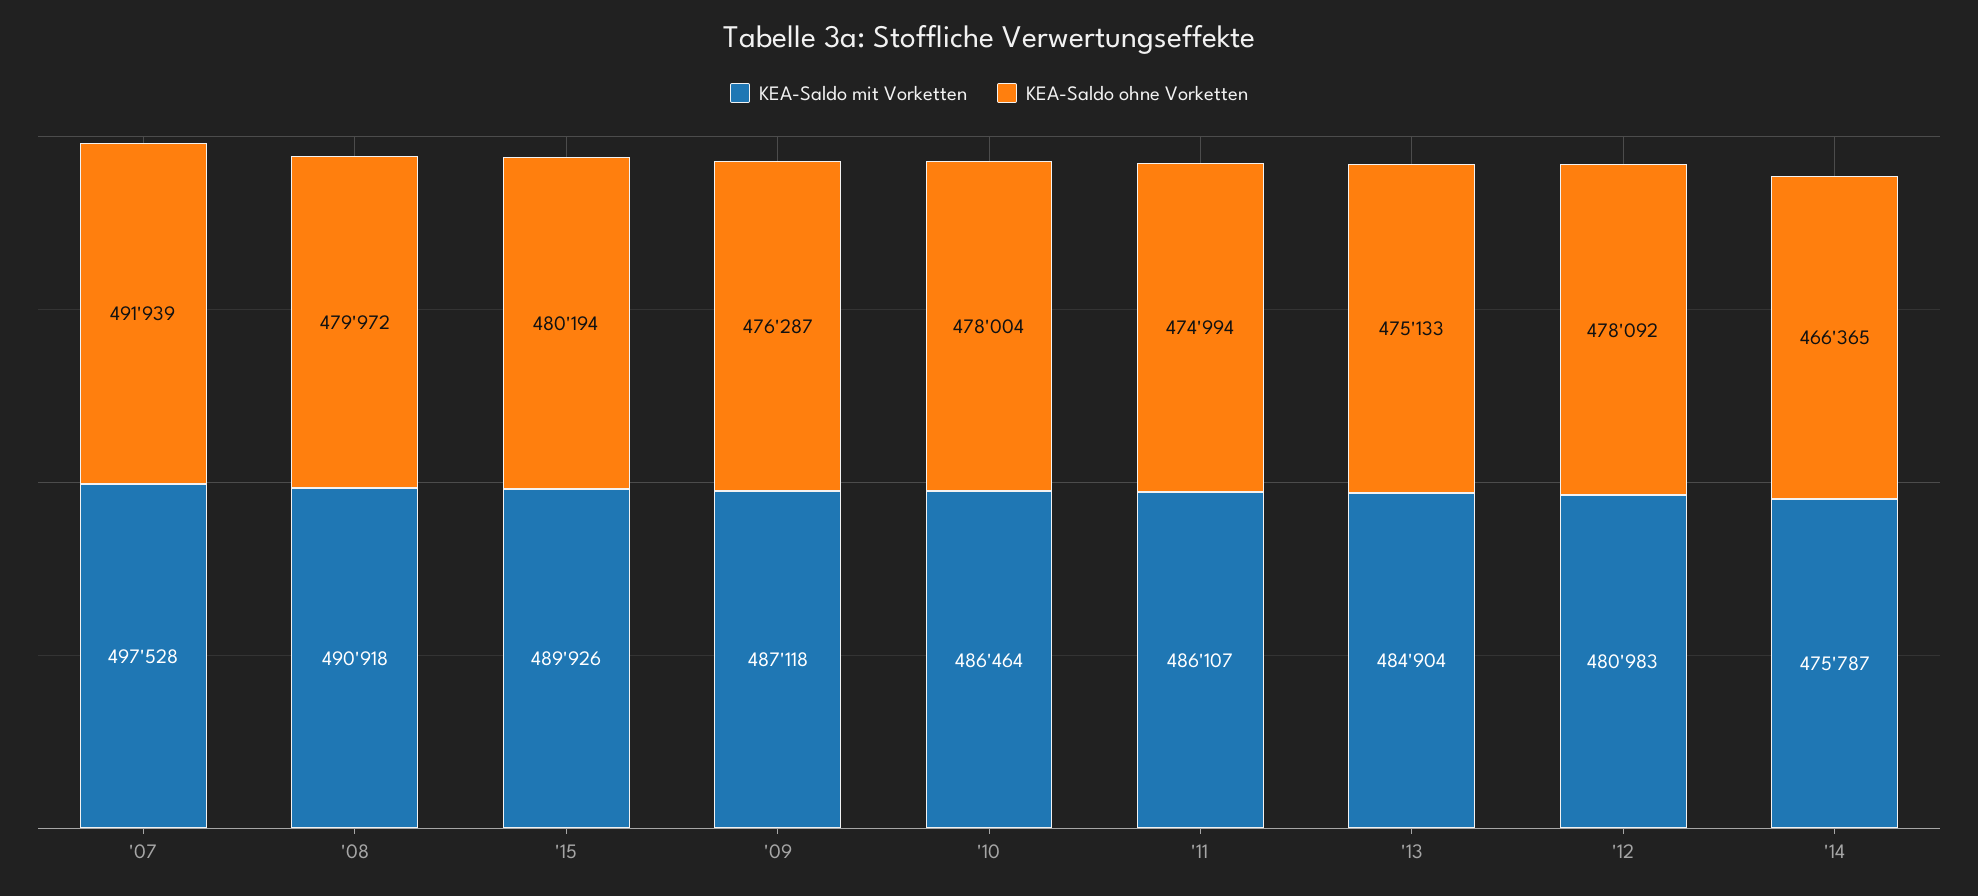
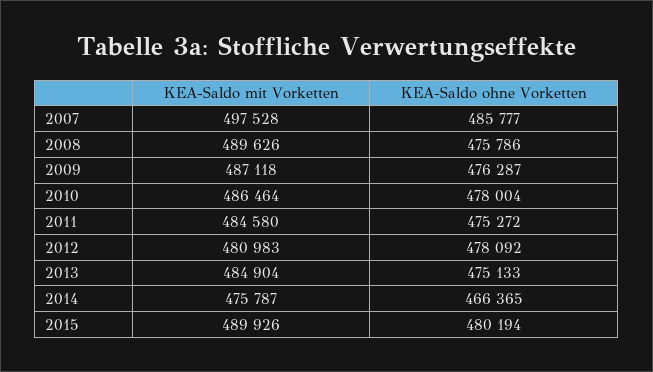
KEA-Saldo ohne Vorketten, '07: 491939 -> 485777
KEA-Saldo mit Vorketten, '08: 490918 -> 489626
KEA-Saldo ohne Vorketten, '08: 479972 -> 475786
KEA-Saldo mit Vorketten, '11: 486107 -> 484580
KEA-Saldo ohne Vorketten, '11: 474994 -> 475272

